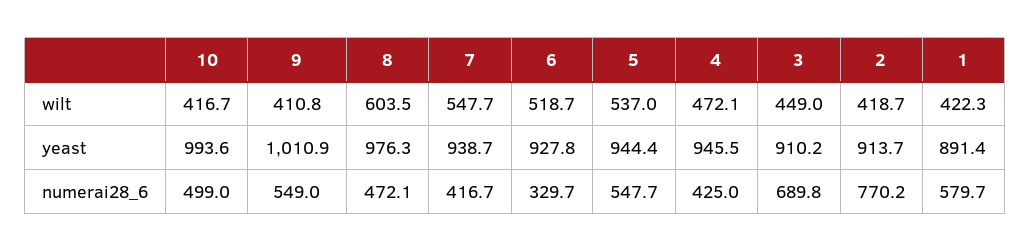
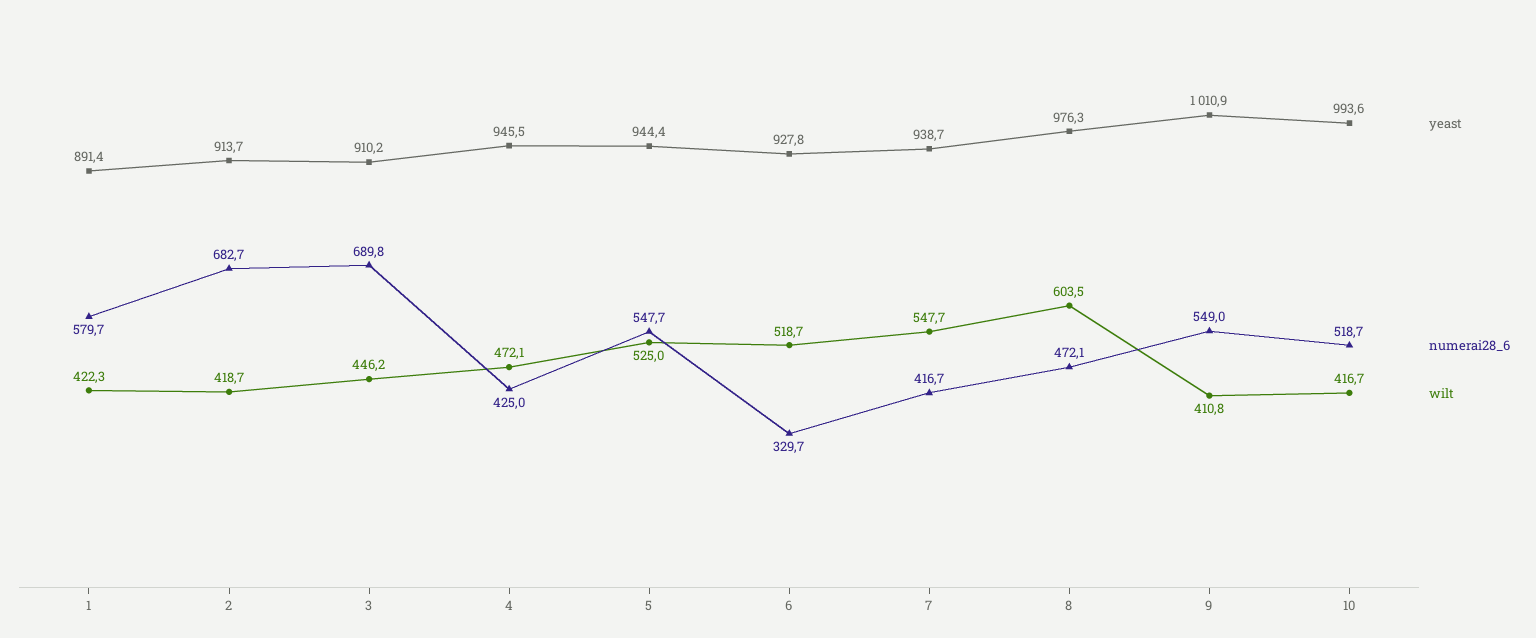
wilt, 5: 537 -> 525
wilt, 3: 449 -> 446.2
numerai28_6, 10: 499 -> 518.7
numerai28_6, 2: 770.2 -> 682.7

